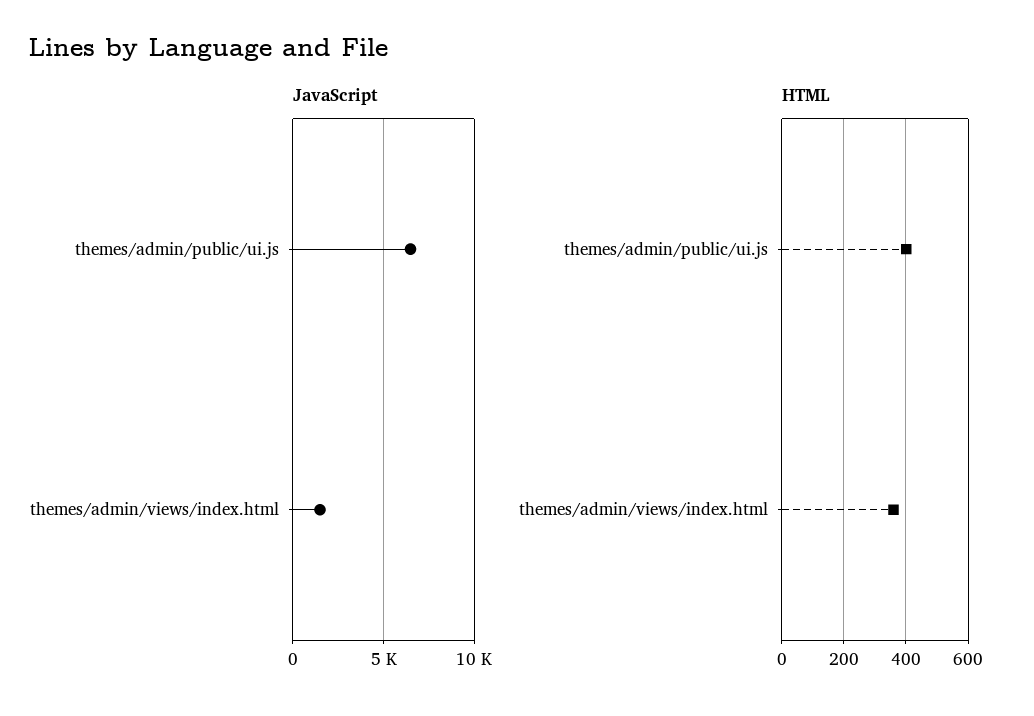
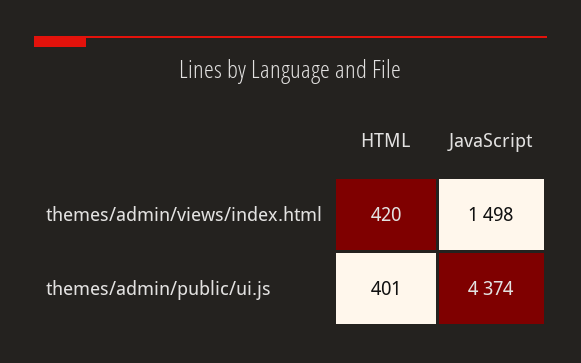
JavaScript, themes/admin/public/ui.js: 6500 -> 4374
HTML, themes/admin/views/index.html: 360 -> 420

